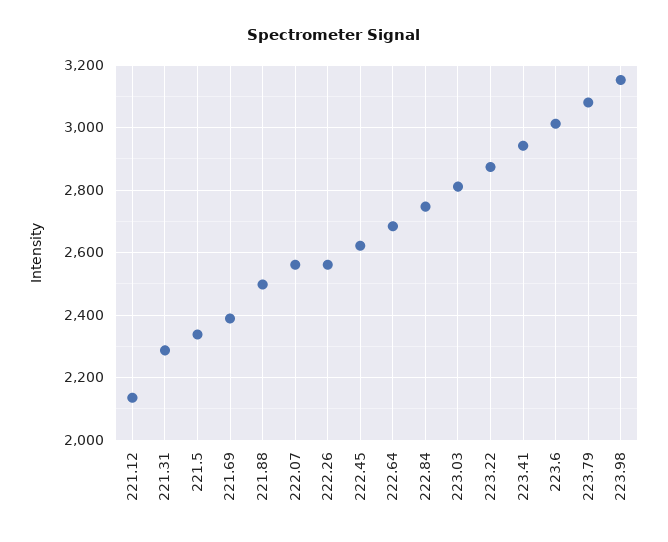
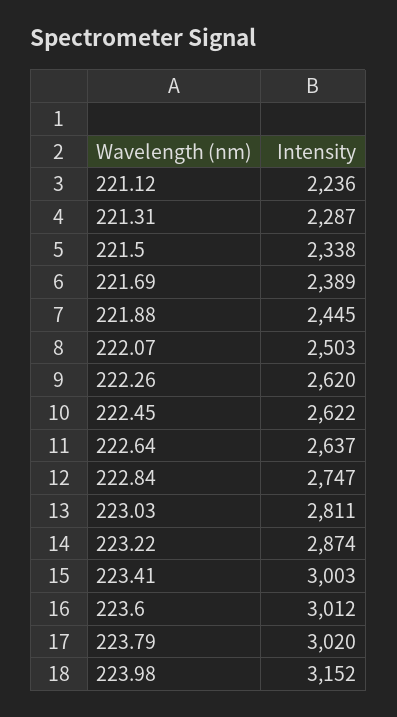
221.12: 2140 -> 2236
221.88: 2500 -> 2445
222.07: 2560 -> 2503
222.26: 2560 -> 2620
222.64: 2680 -> 2637
223.41: 2940 -> 3003
223.79: 3080 -> 3020

